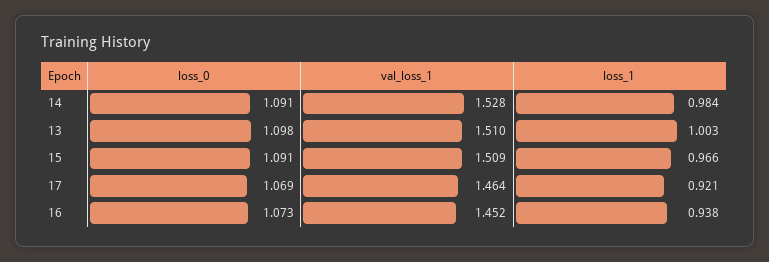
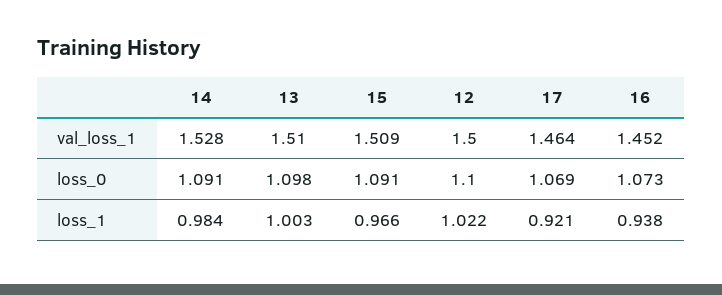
val_loss_1, 12: none -> 1.5
loss_0, 12: none -> 1.1
loss_1, 12: none -> 1.022

